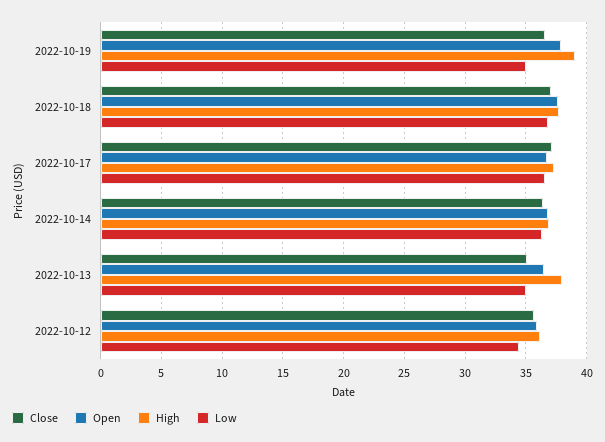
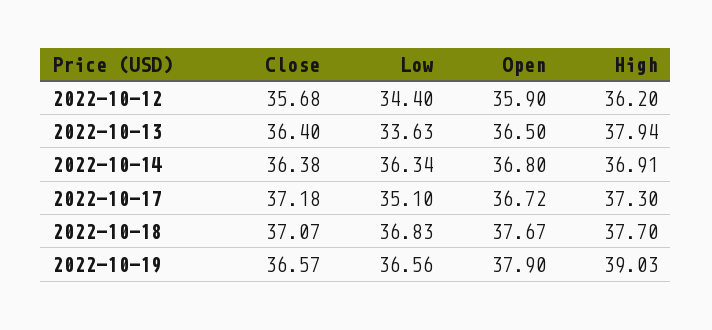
Low, 2022-10-19: 35 -> 36.56
Low, 2022-10-17: 36.5 -> 35.1
Close, 2022-10-13: 35 -> 36.4
Low, 2022-10-13: 35 -> 33.63

